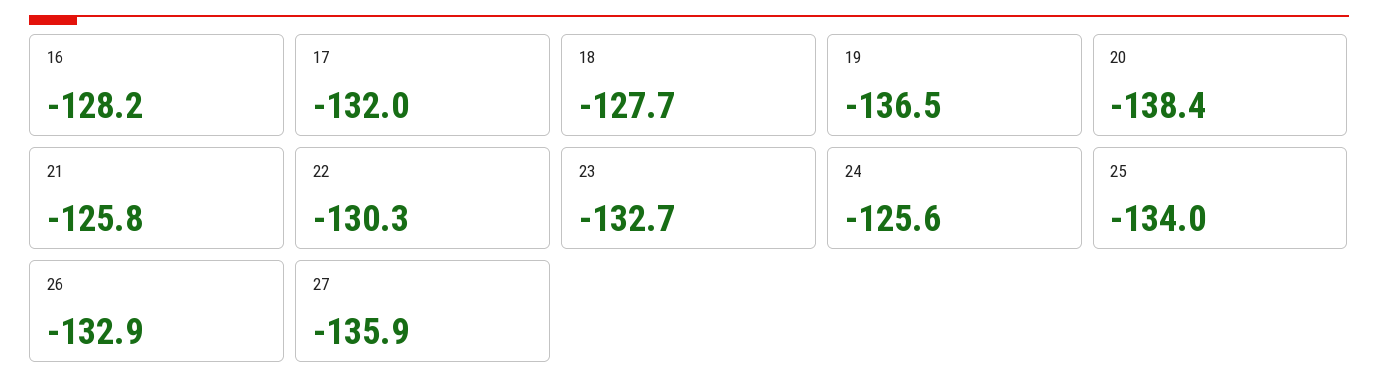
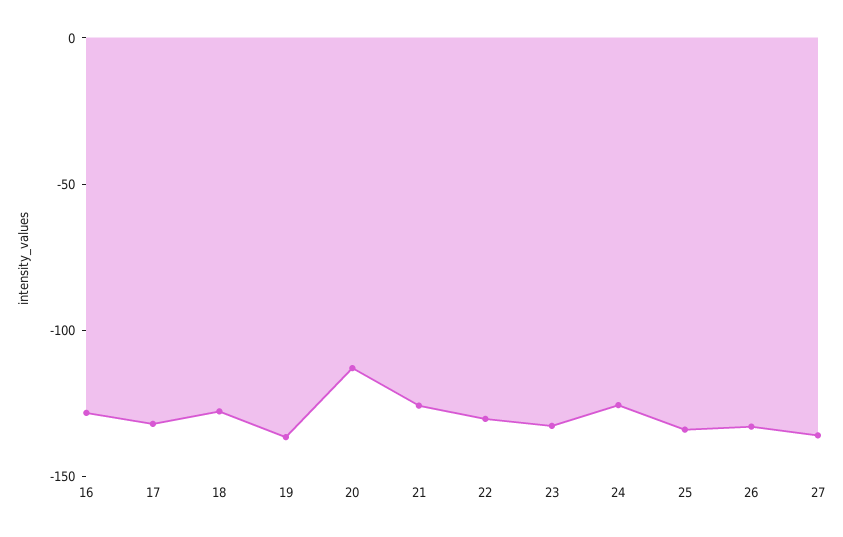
20: -138.4 -> -110

